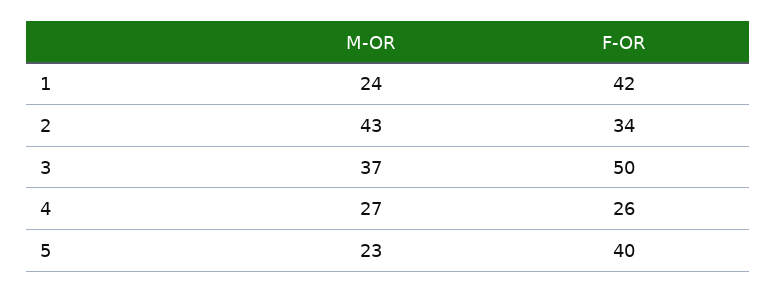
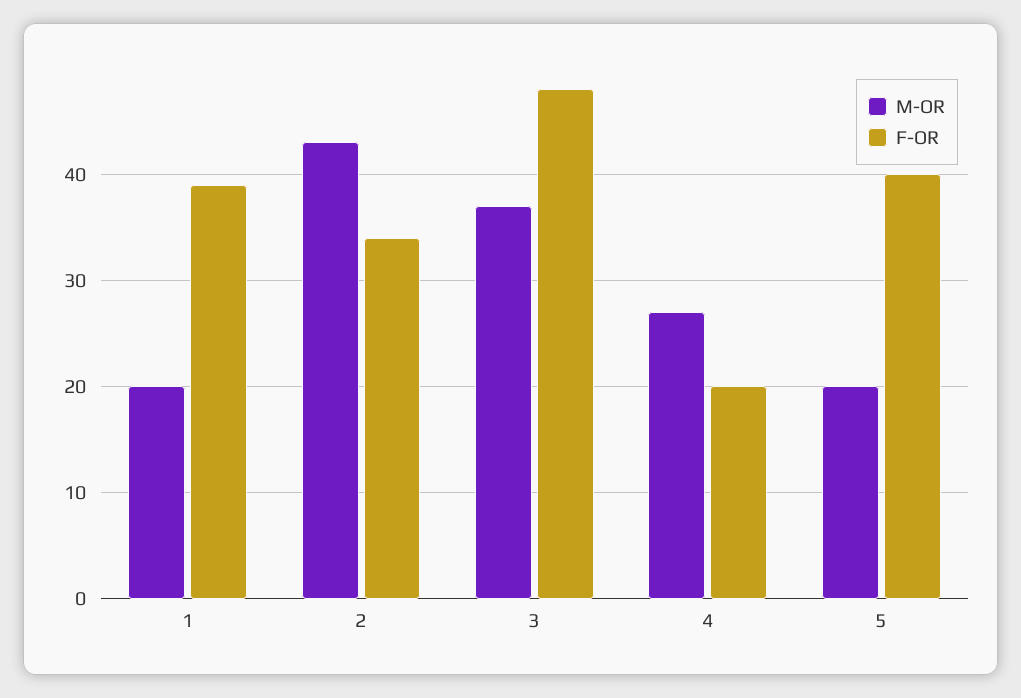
M-OR, 1: 24 -> 20
F-OR, 1: 42 -> 39
F-OR, 3: 50 -> 48
F-OR, 4: 26 -> 20
M-OR, 5: 23 -> 20

